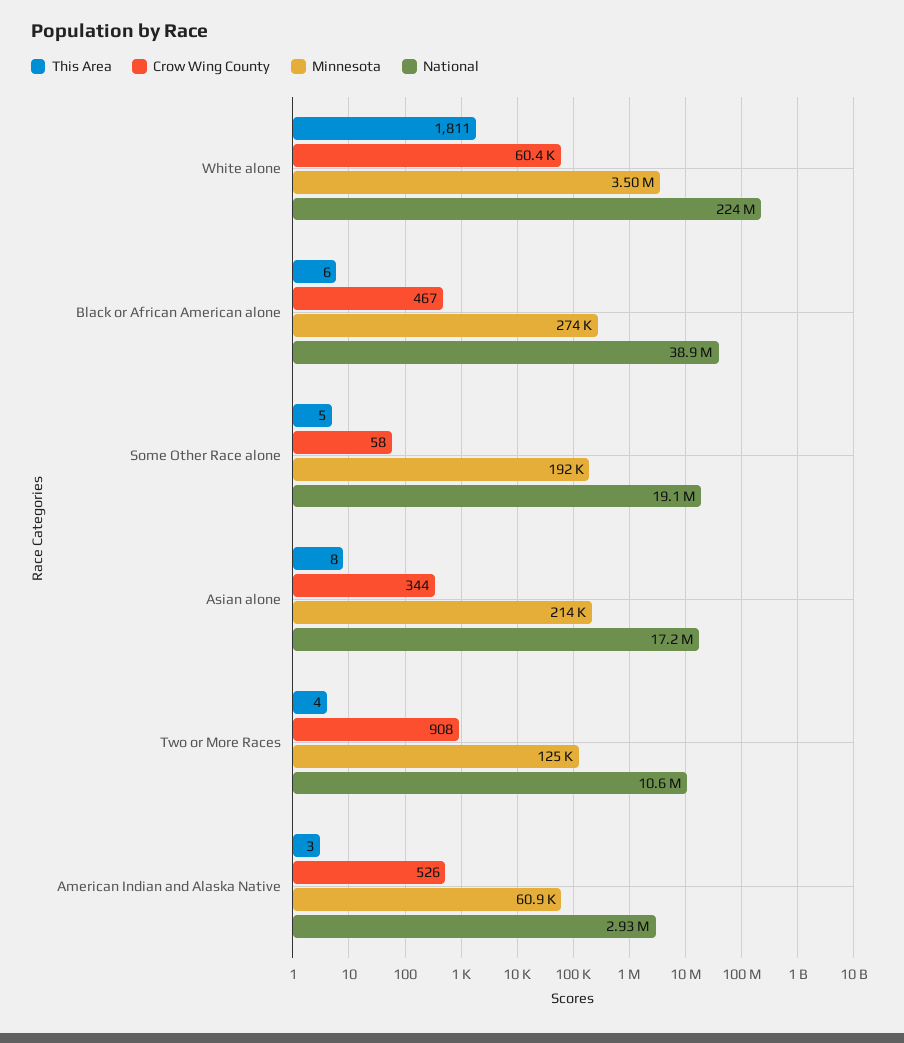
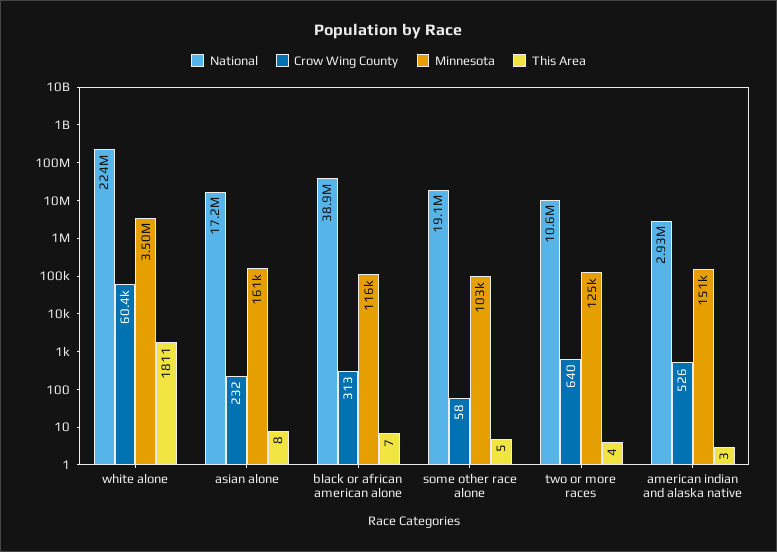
This Area, Black or African American alone: 6 -> 7
Crow Wing County, Black or African American alone: 467 -> 313
Minnesota, Black or African American alone: 274000 -> 116000
Minnesota, Some Other Race alone: 192000 -> 103000
Crow Wing County, Asian alone: 344 -> 232
Minnesota, Asian alone: 214000 -> 161000
Crow Wing County, Two or More Races: 908 -> 640
Minnesota, American Indian and Alaska Native: 60900 -> 151000

